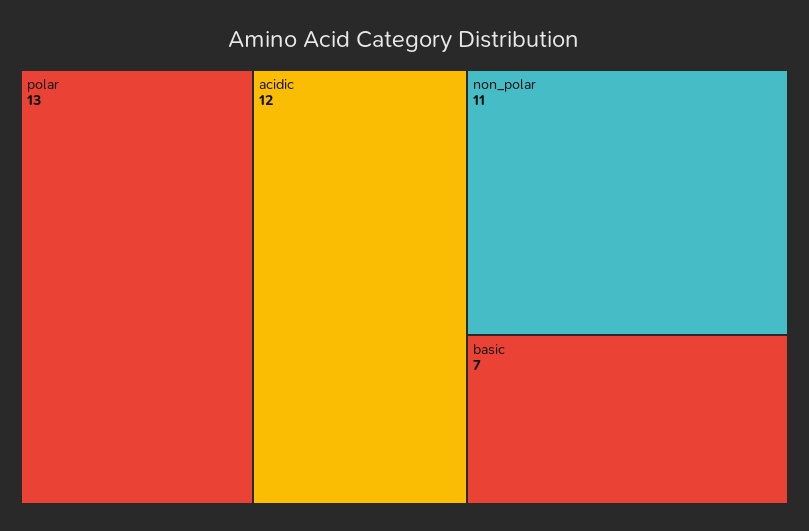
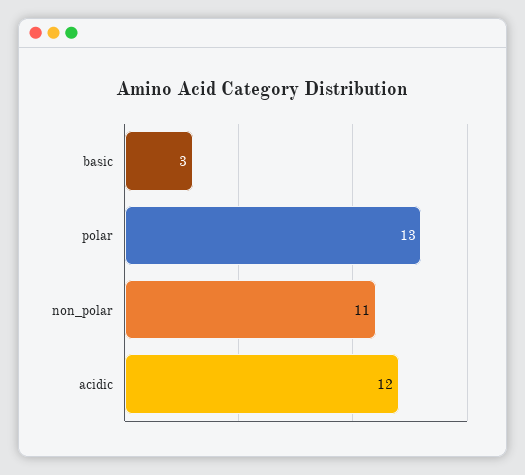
basic: 7 -> 3

